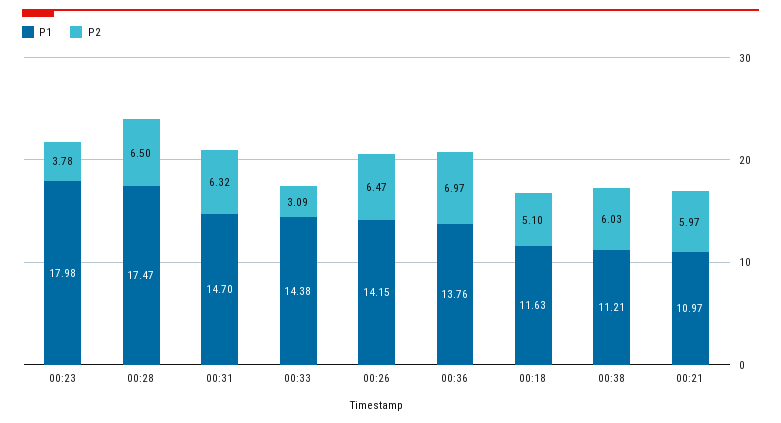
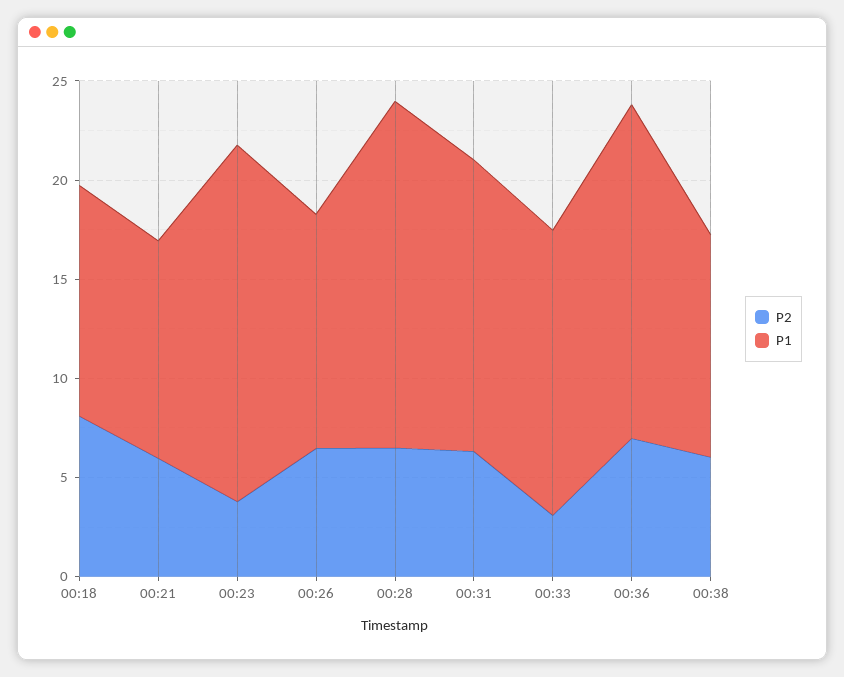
P1, 00:26: 14.15 -> 12
P1, 00:36: 13.76 -> 17
P2, 00:18: 5.1 -> 8

